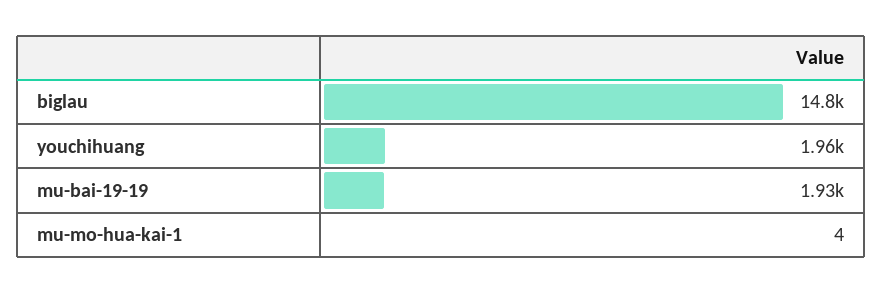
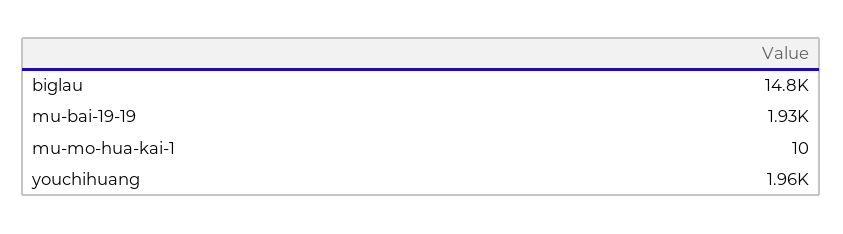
mu-mo-hua-kai-1: 4 -> 10

